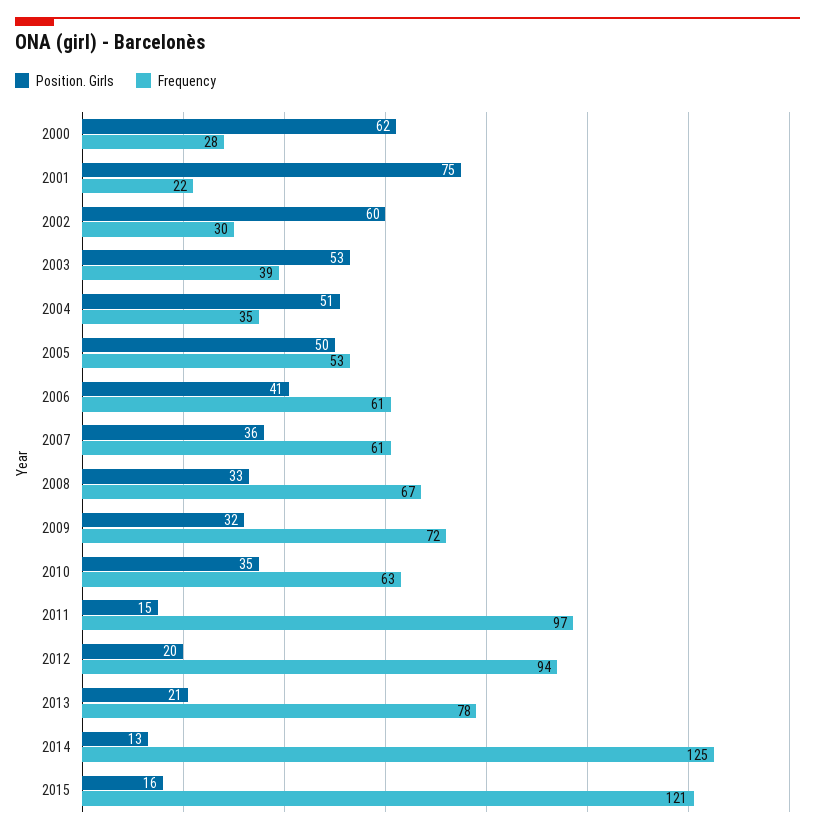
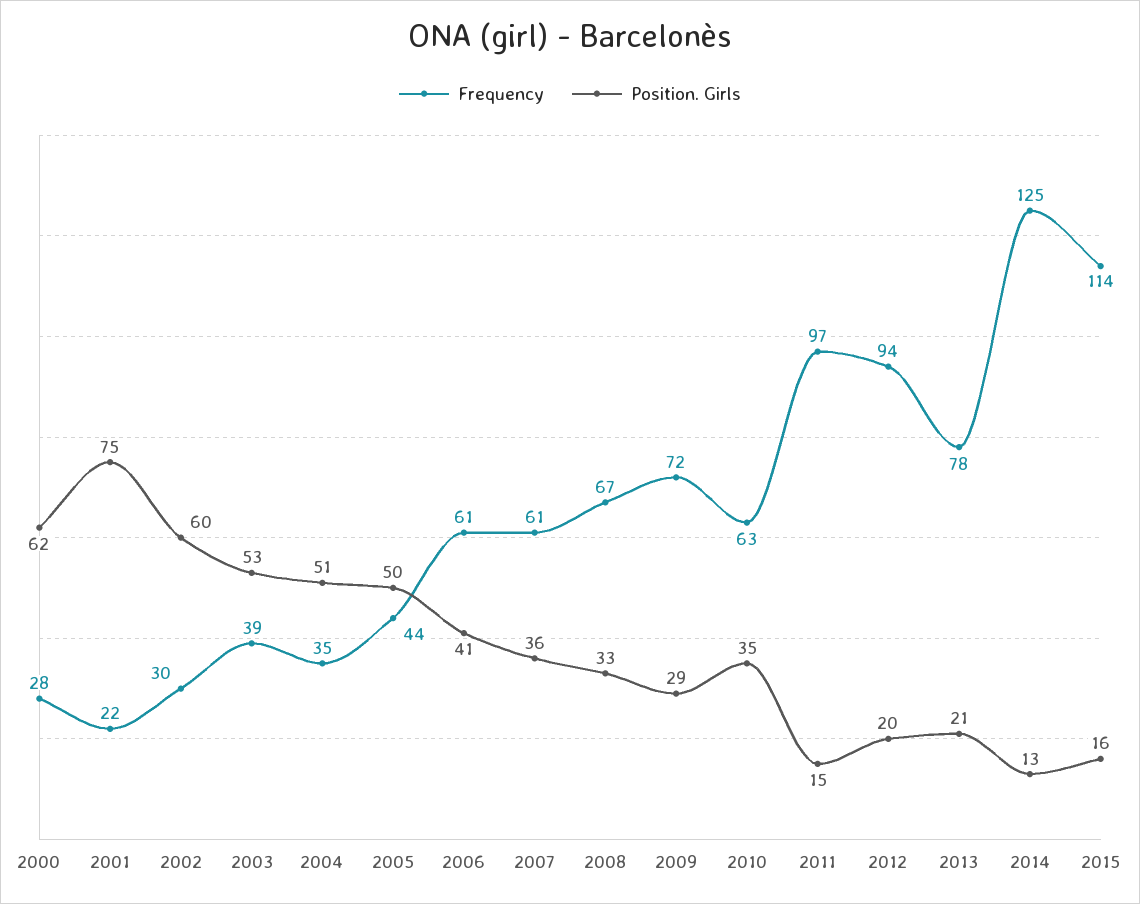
Frequency, 2005: 53 -> 44
Position. Girls, 2009: 32 -> 29
Frequency, 2015: 121 -> 114

